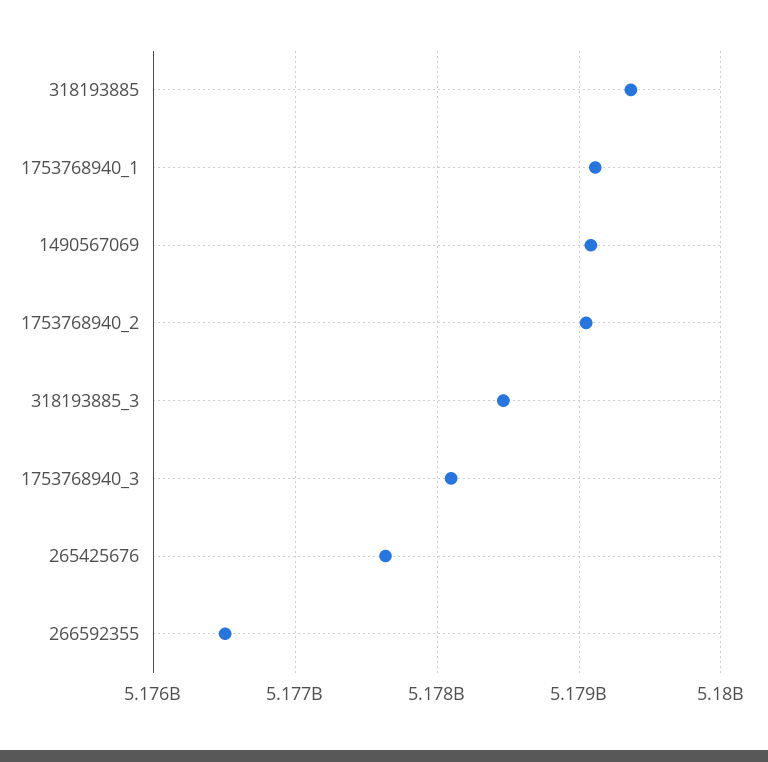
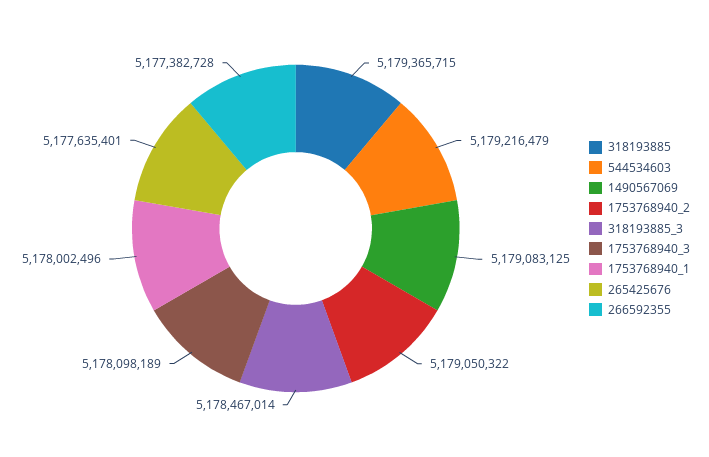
1753768940_1: 5179100000 -> 5178002496
266592355: 5176500000 -> 5177382728
544534603: none -> 5179216479

